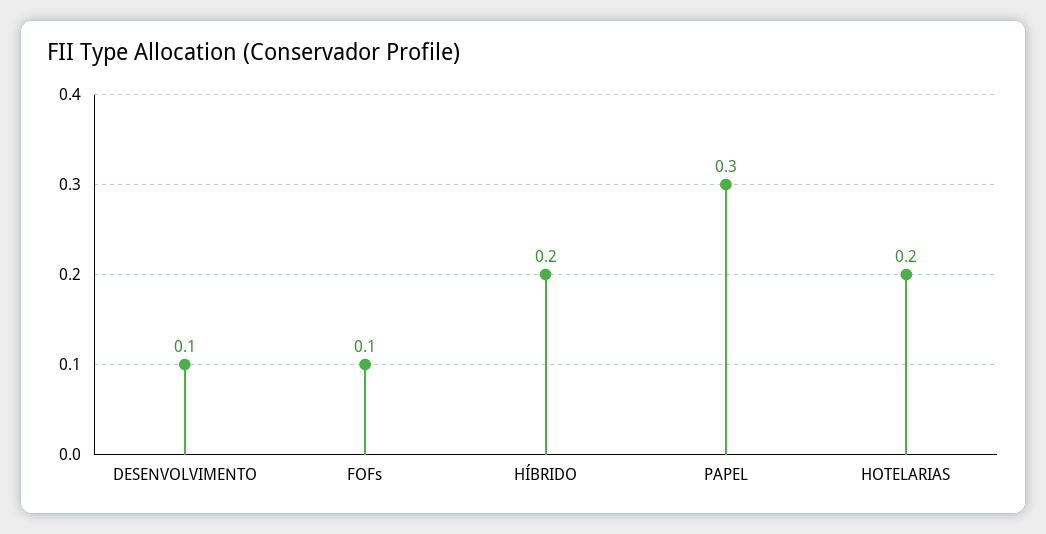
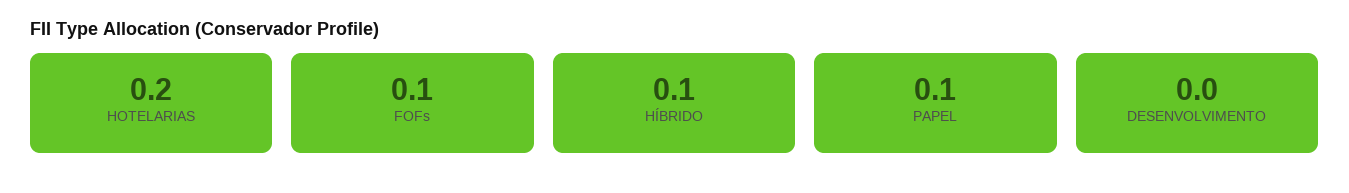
DESENVOLVIMENTO: 0.1 -> 0
HÍBRIDO: 0.2 -> 0.1
PAPEL: 0.3 -> 0.1

